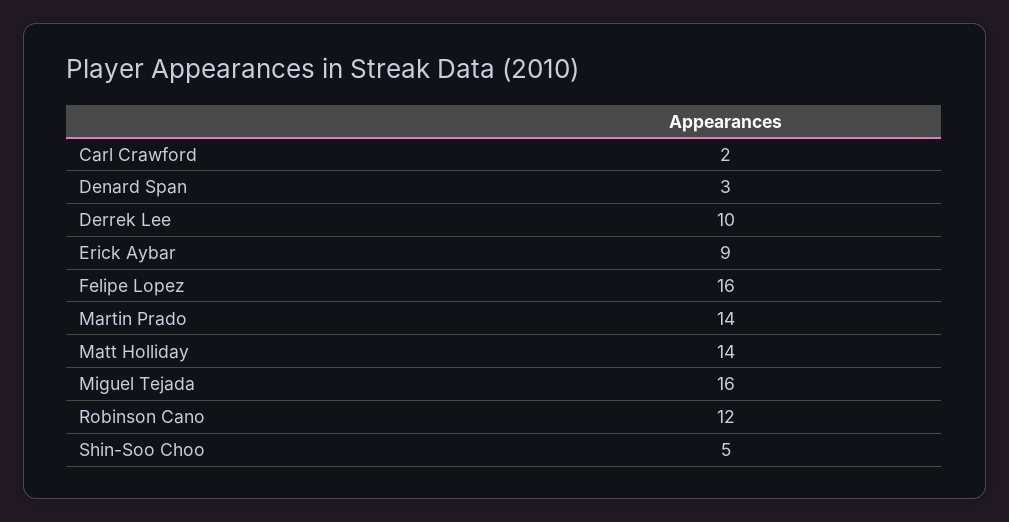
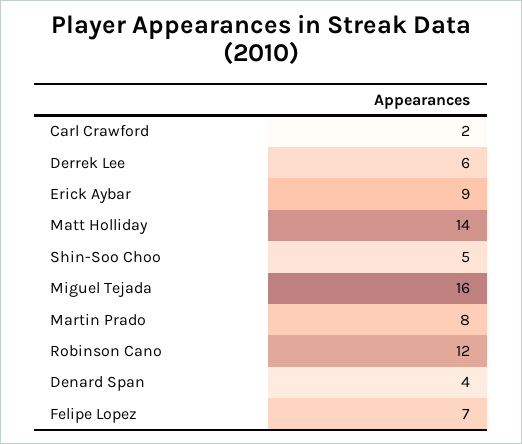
Denard Span: 3 -> 4
Derrek Lee: 10 -> 6
Felipe Lopez: 16 -> 7
Martin Prado: 14 -> 8

